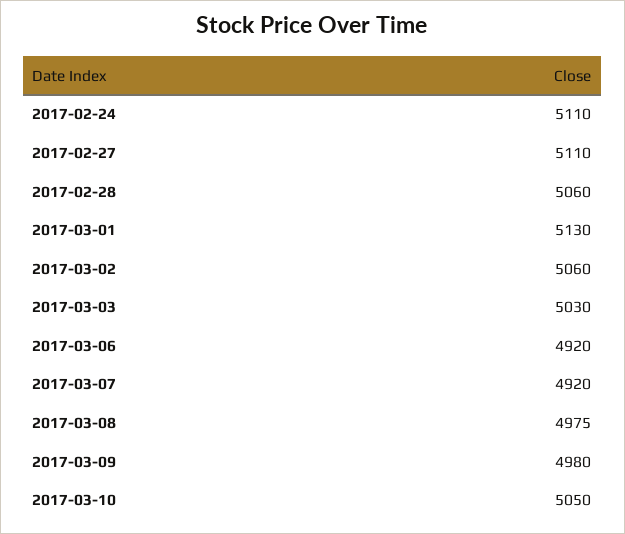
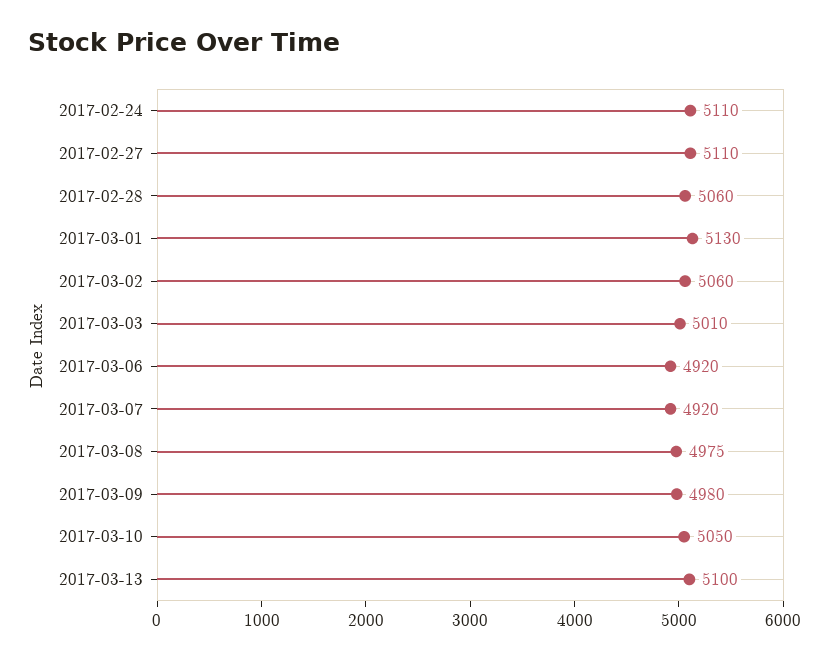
2017-03-03: 5030 -> 5010
2017-03-13: none -> 5100

